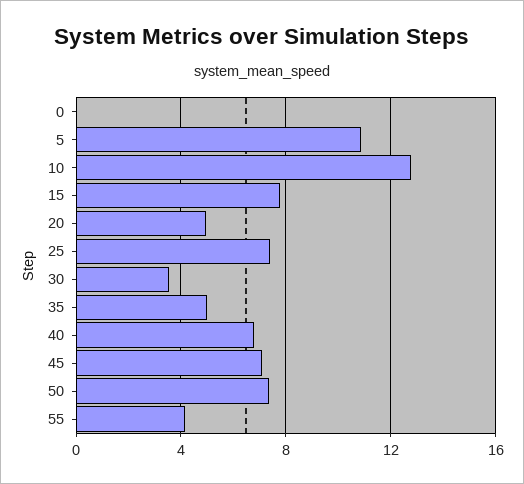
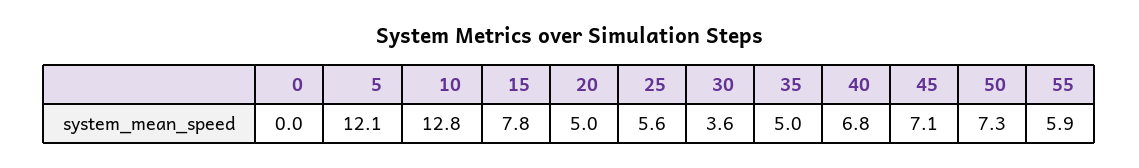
5: 11 -> 12.1
25: 7.5 -> 5.6
55: 4 -> 5.9

